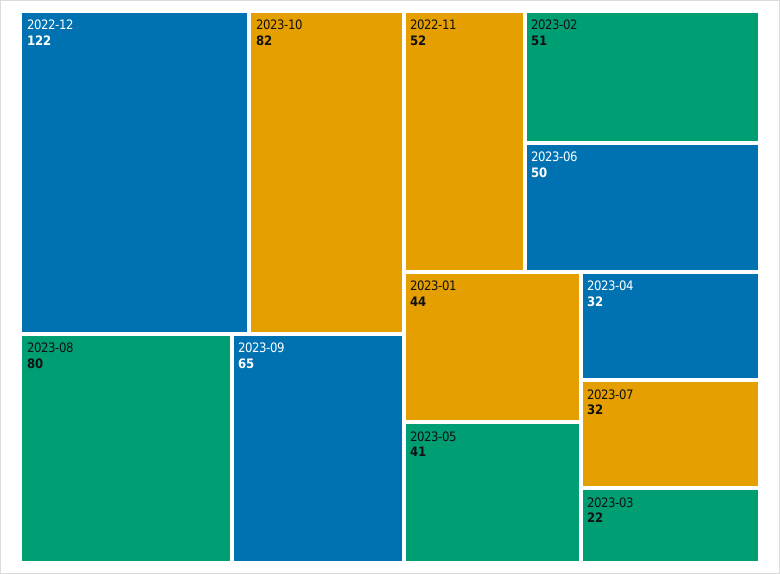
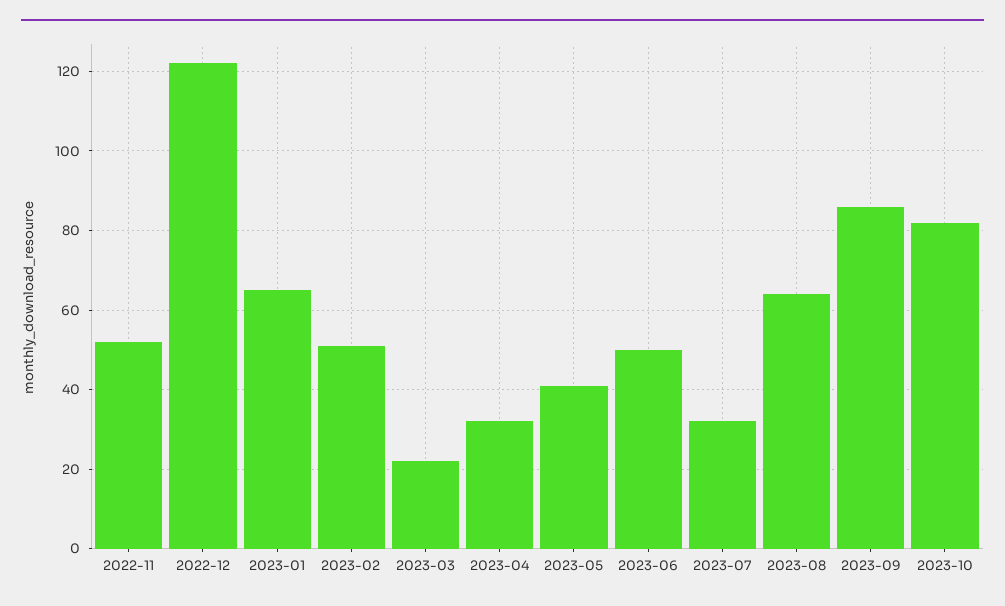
2023-08: 80 -> 65
2023-09: 65 -> 85
2023-01: 44 -> 65

